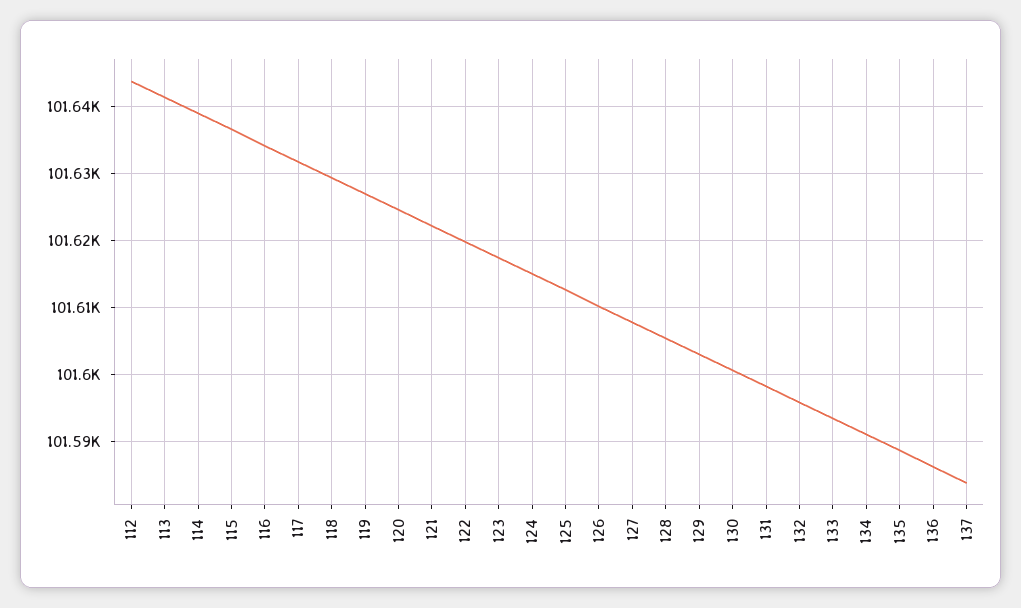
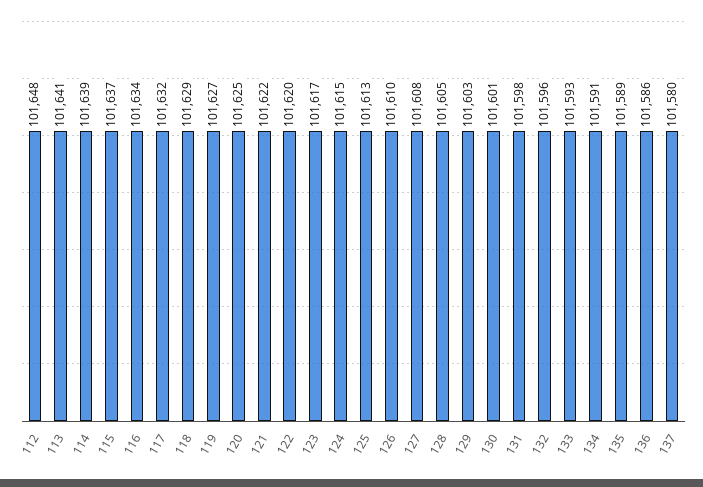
112: 101644 -> 101648
137: 101584 -> 101580

